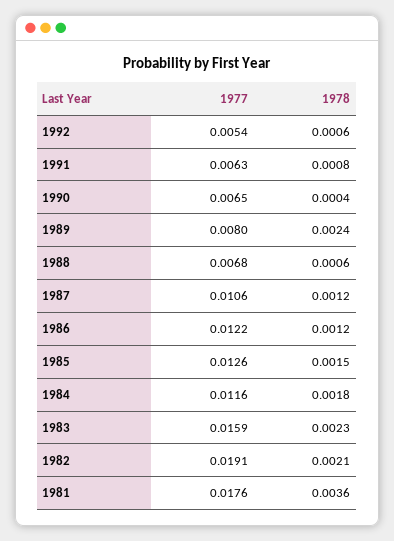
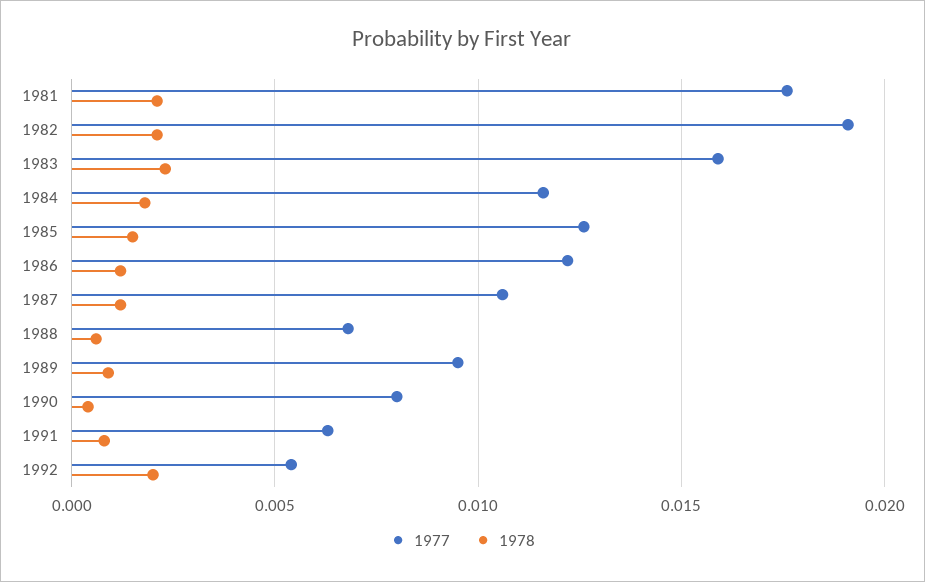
1978, 1992: 0.0006 -> 0.002
1977, 1990: 0.0065 -> 0.008
1977, 1989: 0.008 -> 0.0095
1978, 1989: 0.0024 -> 0.001
1978, 1981: 0.0036 -> 0.002

